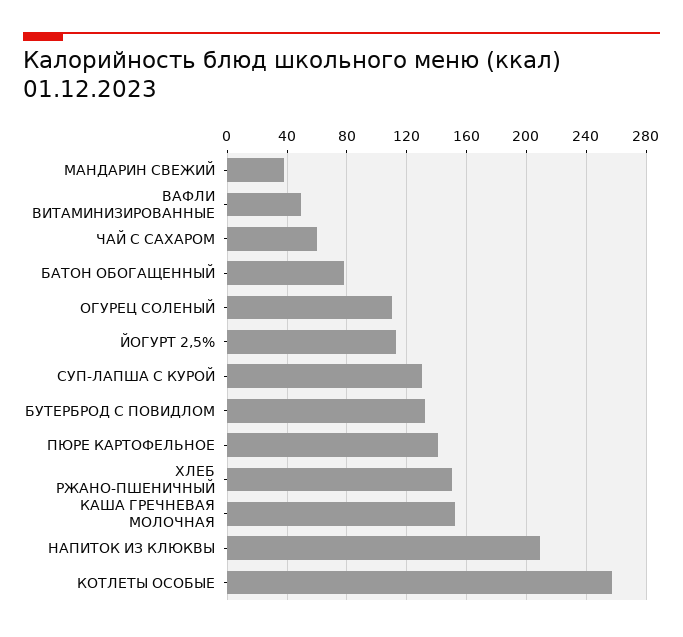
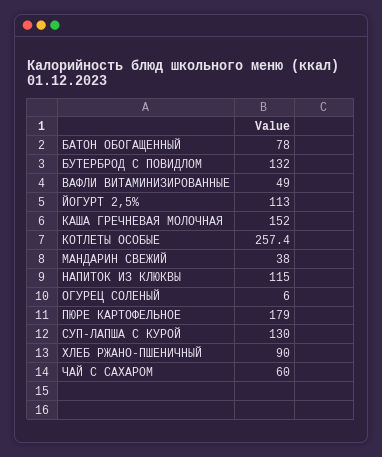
ОГУРЕЦ СОЛЕНЫЙ: 110 -> 6
ПЮРЕ КАРТОФЕЛЬНОЕ: 140 -> 179
ХЛЕБ РЖАНО-ПШЕНИЧНЫЙ: 150 -> 90
НАПИТОК ИЗ КЛЮКВЫ: 210 -> 115

